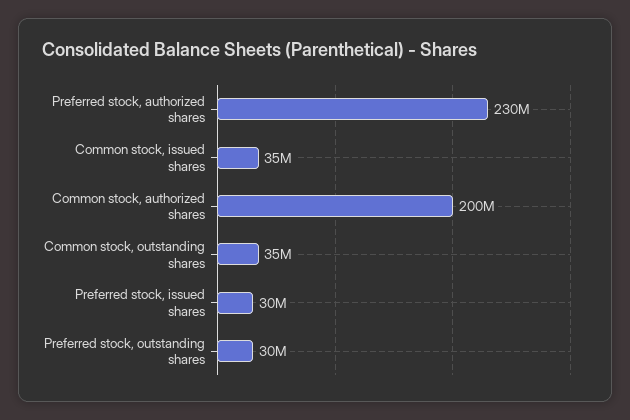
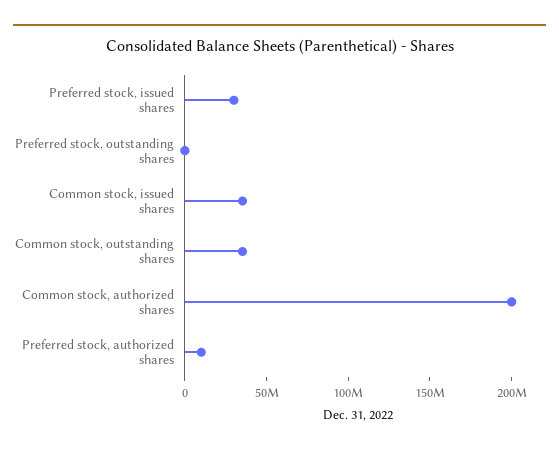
Preferred stock, authorized shares: 230000000 -> 10000000
Preferred stock, outstanding shares: 30000000 -> 0

